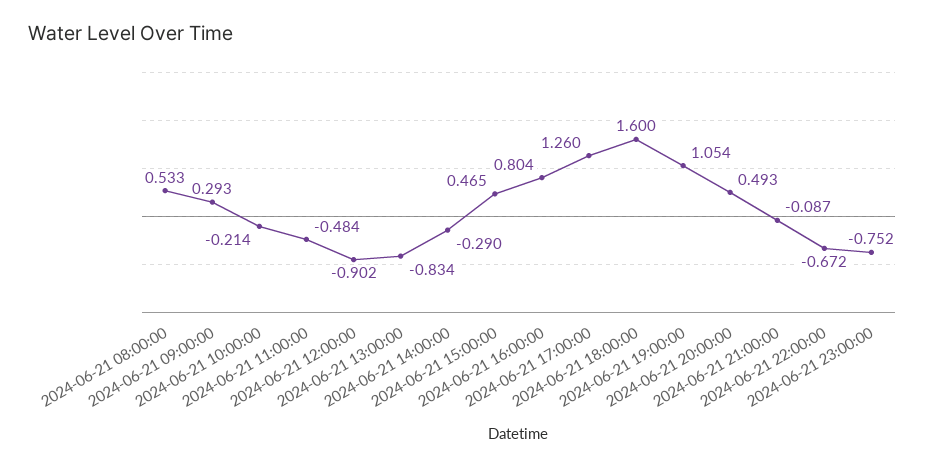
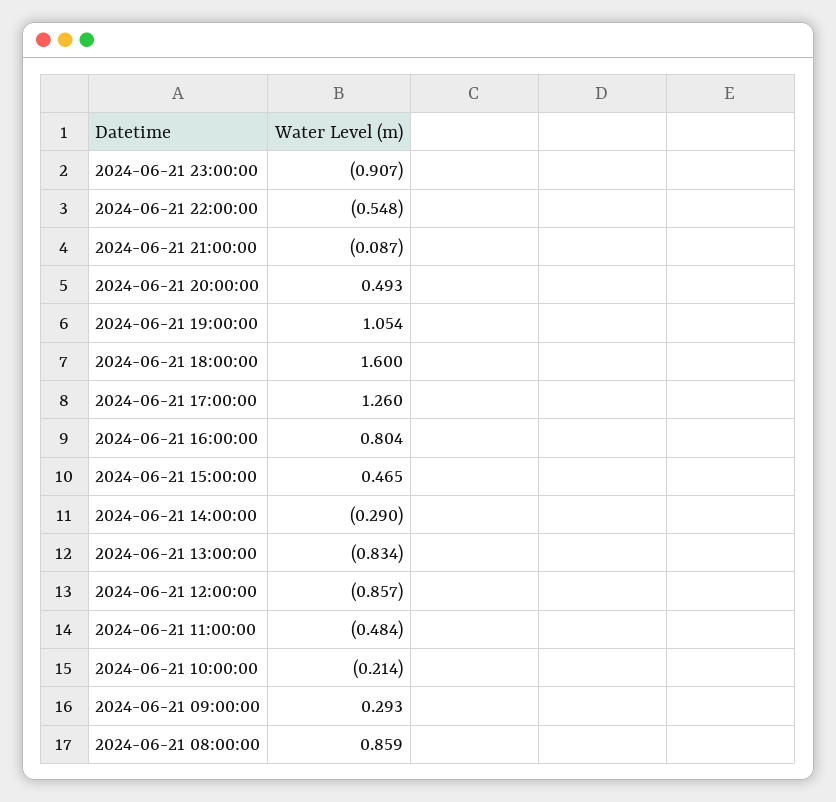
2024-06-21 08:00:00: 0.533 -> 0.859
2024-06-21 12:00:00: -0.902 -> -0.857
2024-06-21 22:00:00: -0.672 -> -0.548
2024-06-21 23:00:00: -0.752 -> -0.907

